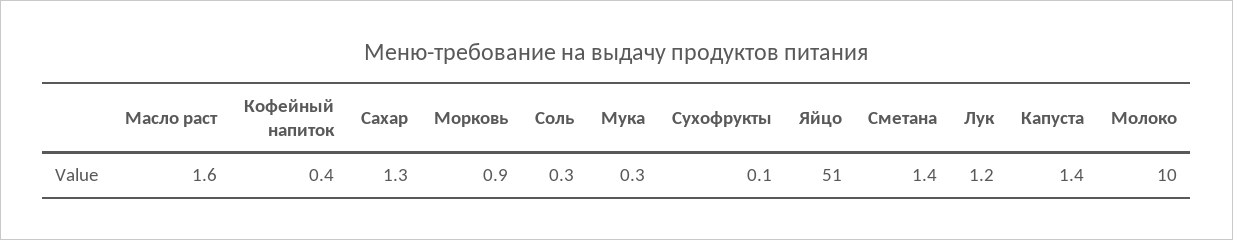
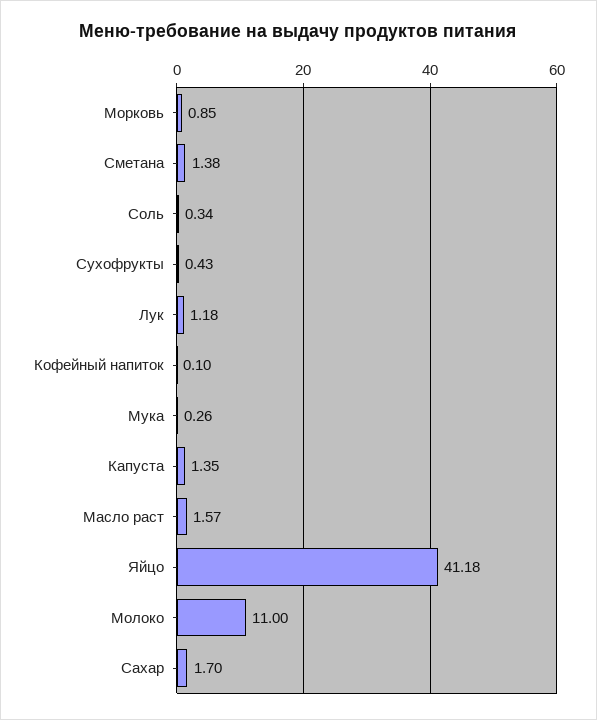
Кофейный напиток: 0.4 -> 0.1
Сахар: 1.3 -> 1.7
Сухофрукты: 0.1 -> 0.43
Яйцо: 51 -> 41.18
Молоко: 10 -> 11

